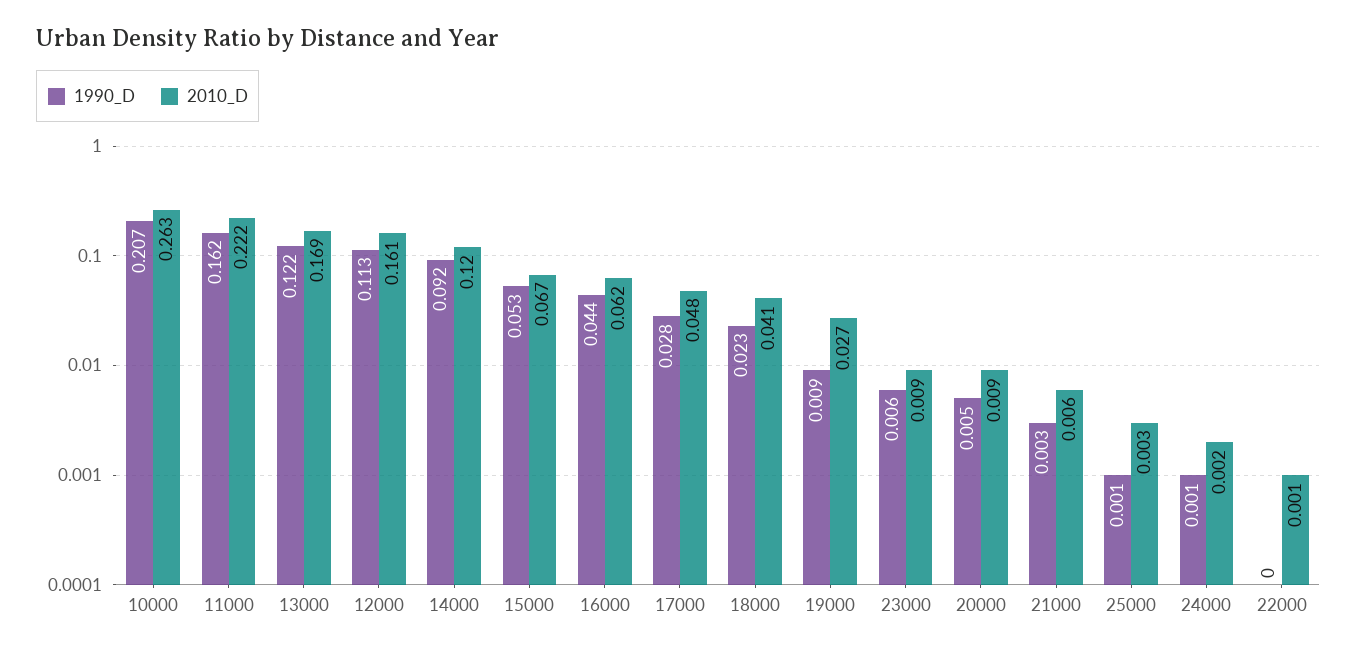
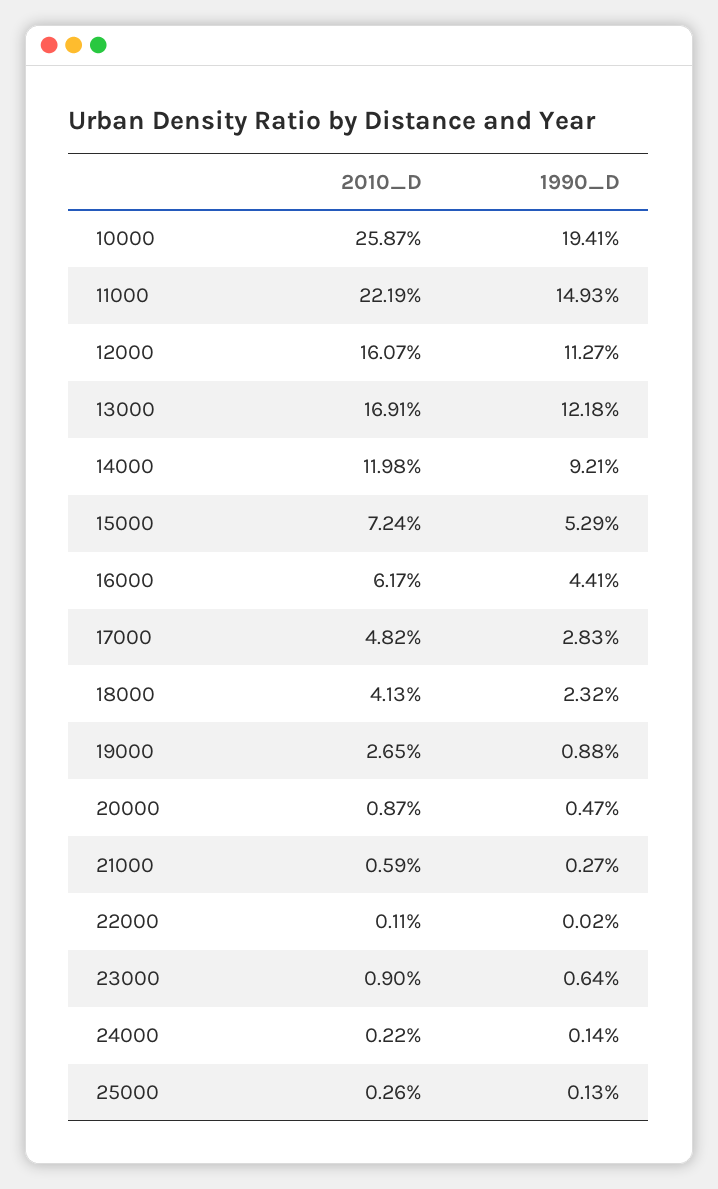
1990_D, 10000: 0.207 -> 0.1941
2010_D, 10000: 0.263 -> 0.2587
1990_D, 11000: 0.162 -> 0.1493
2010_D, 15000: 0.067 -> 0.0724

